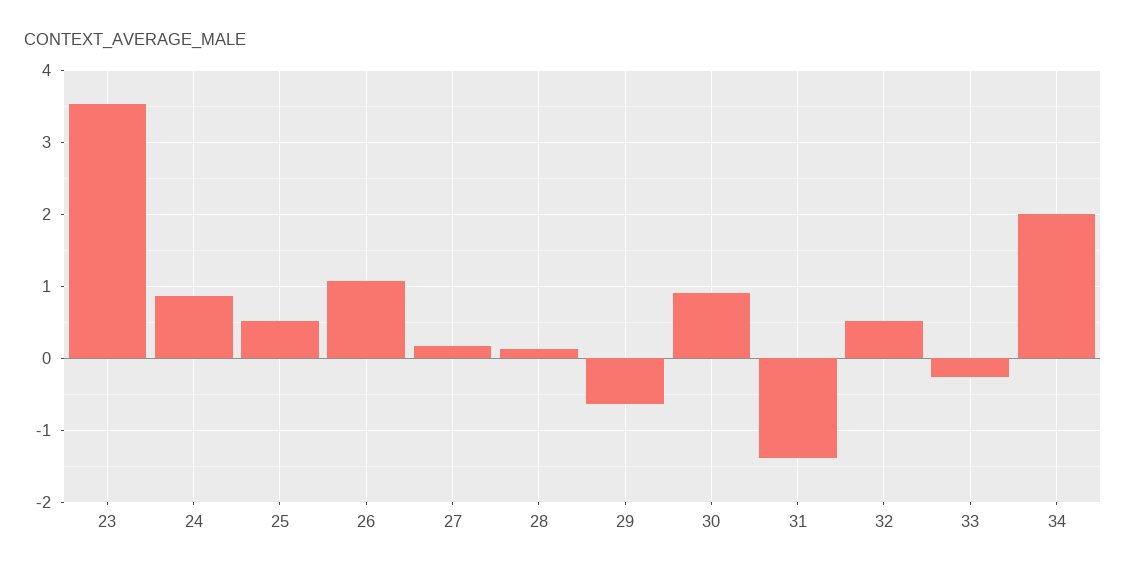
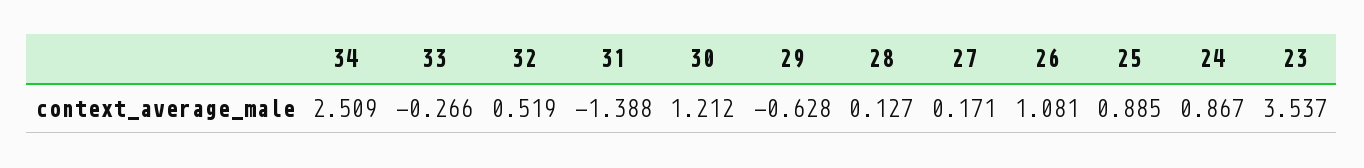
25: 0.5 -> 0.885
30: 0.9 -> 1.212
34: 2 -> 2.509

